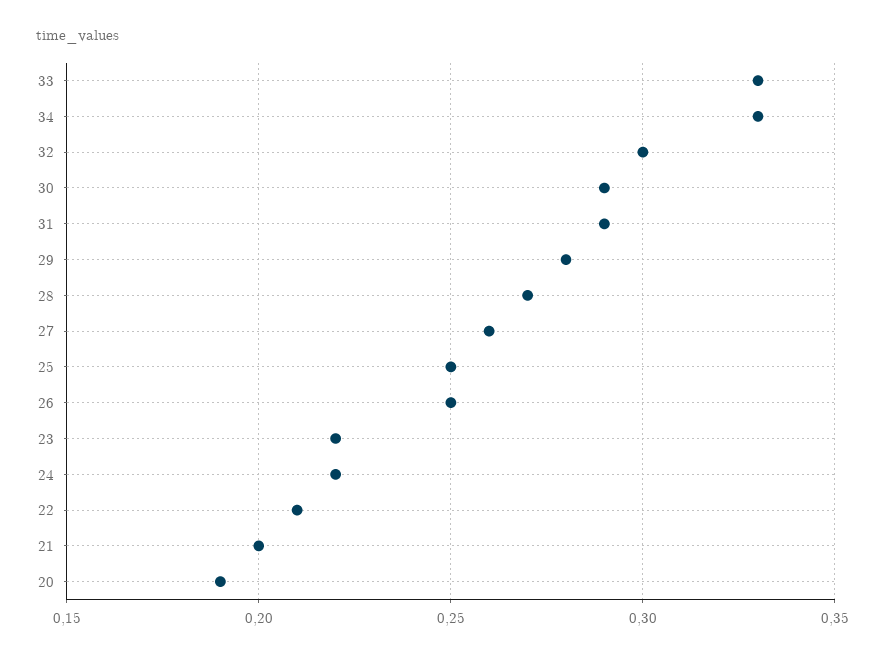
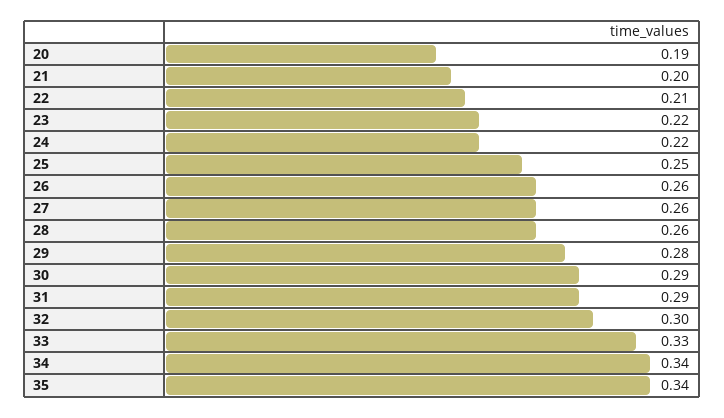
34: 0.33 -> 0.34
28: 0.27 -> 0.26
26: 0.25 -> 0.26
35: none -> 0.34

